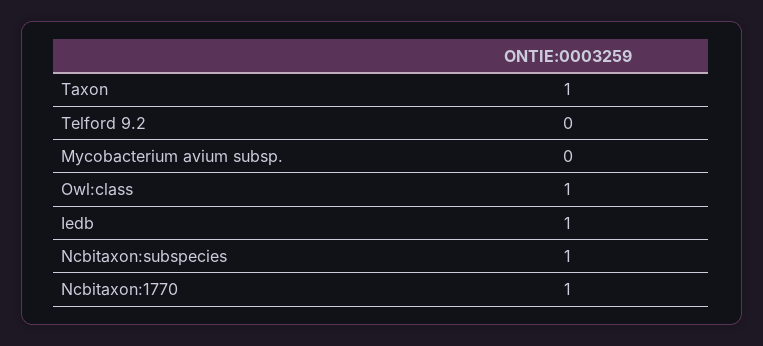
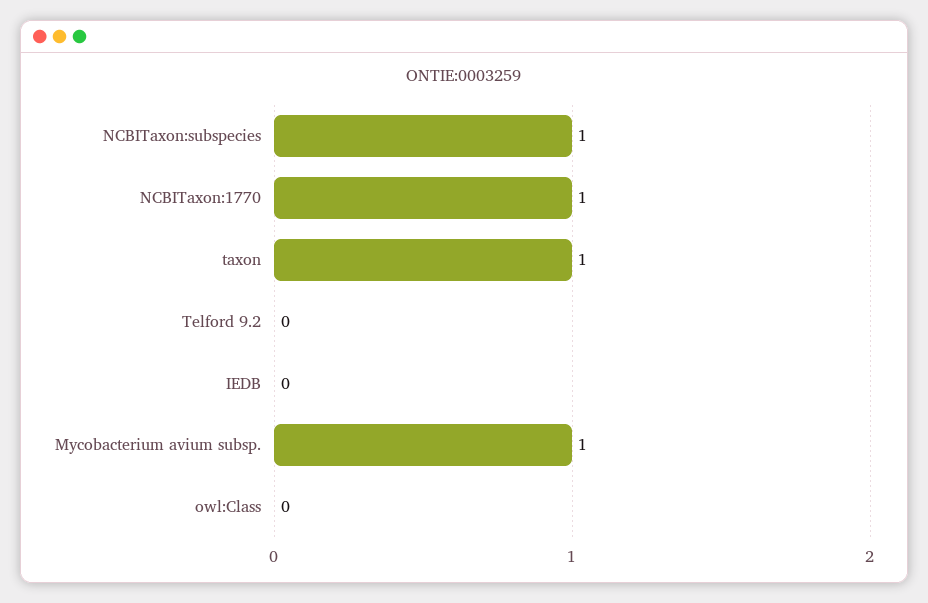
Mycobacterium avium subsp.: 0 -> 1
Owl:class: 1 -> 0
Iedb: 1 -> 0

